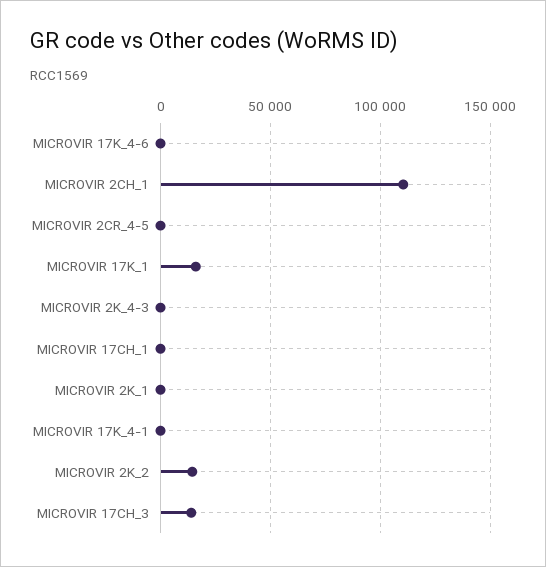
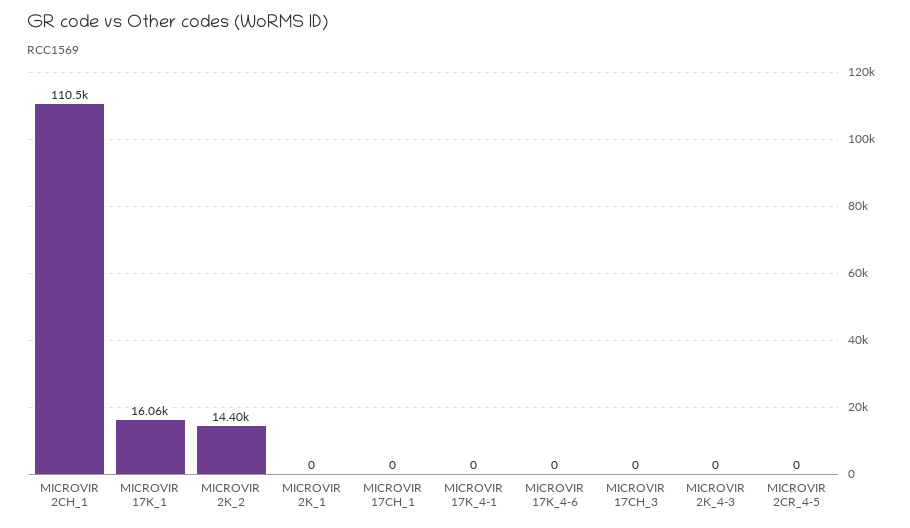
MICROVIR 17CH_3: 15000 -> 0

